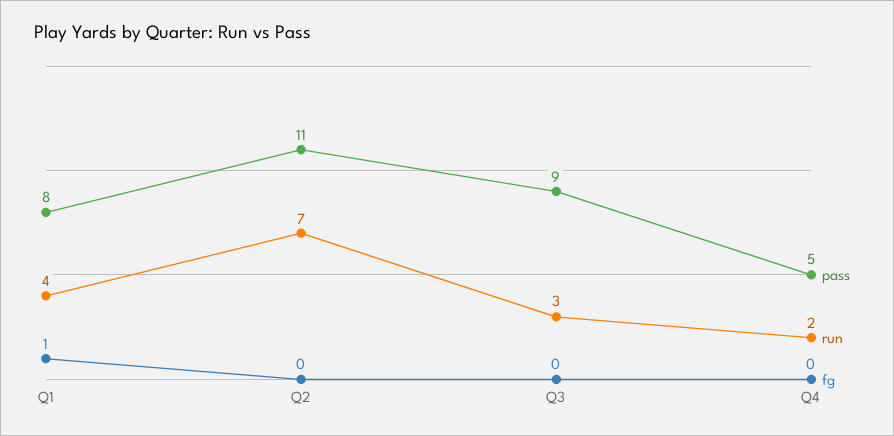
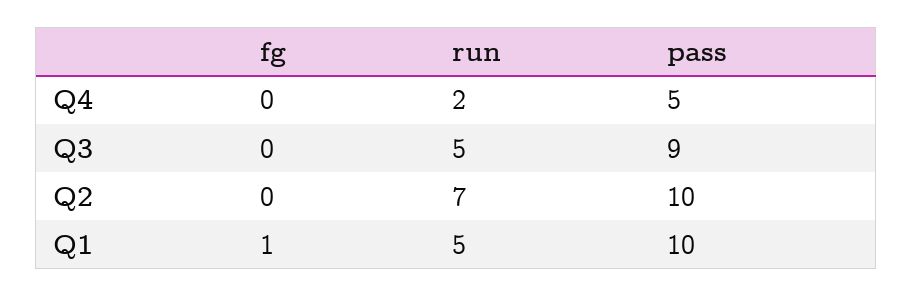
pass, Q1: 8 -> 10
run, Q1: 4 -> 5
pass, Q2: 11 -> 10
run, Q3: 3 -> 5

